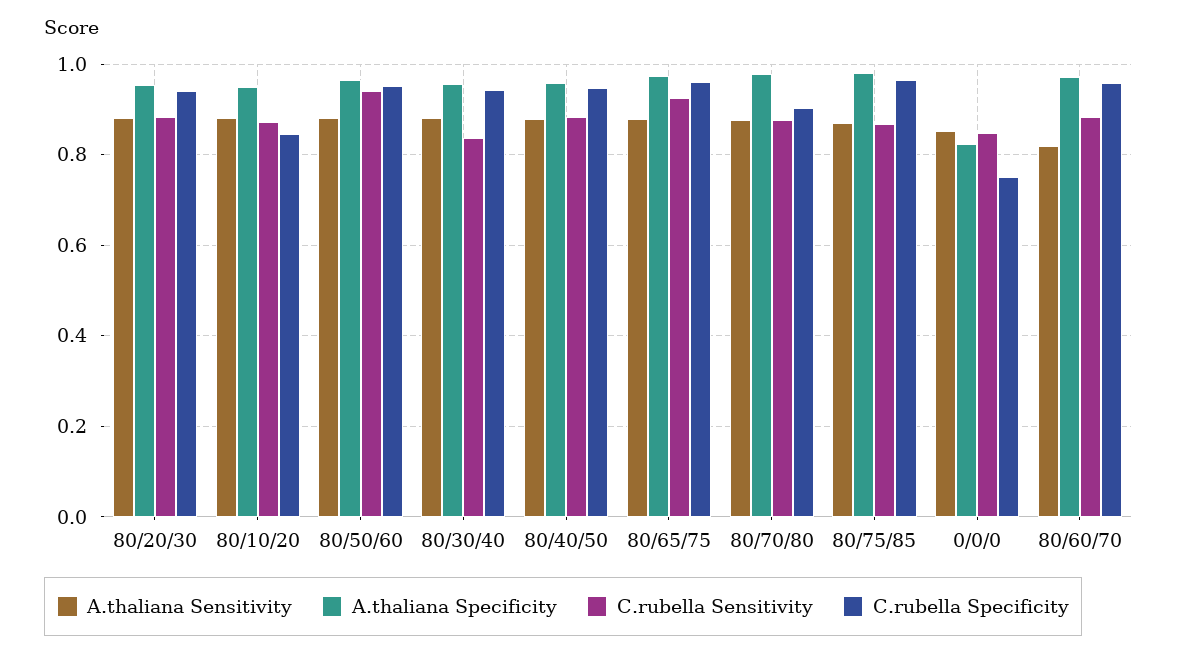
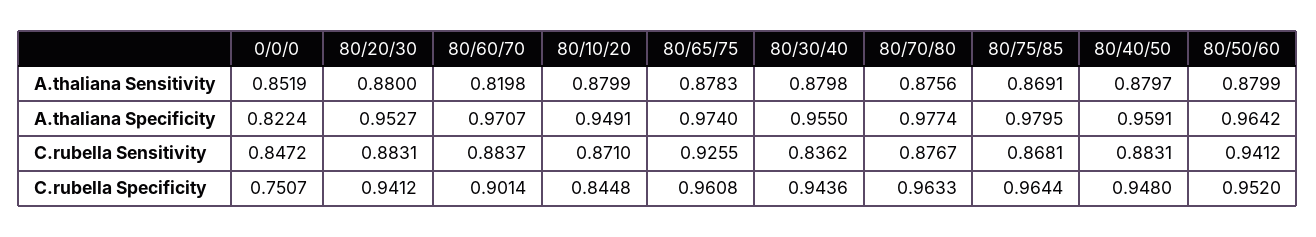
C.rubella Specificity, 80/70/80: 0.9 -> 0.9633
C.rubella Specificity, 80/60/70: 0.96 -> 0.9014

